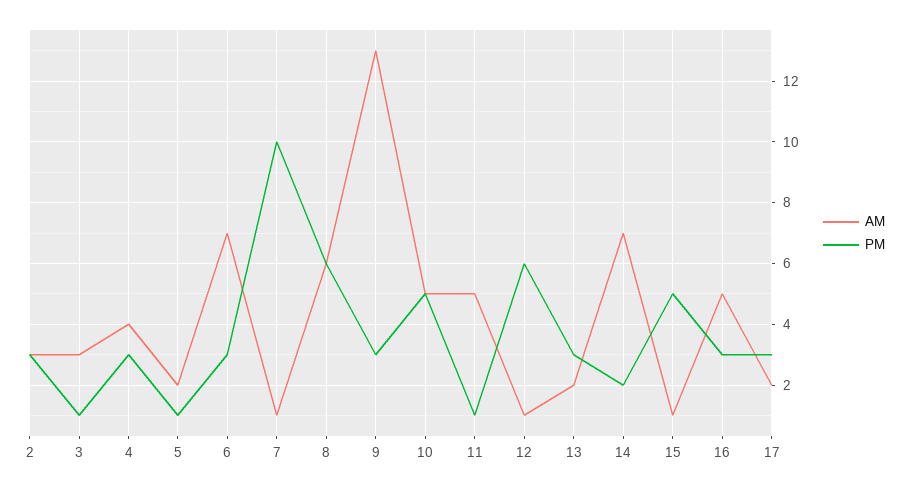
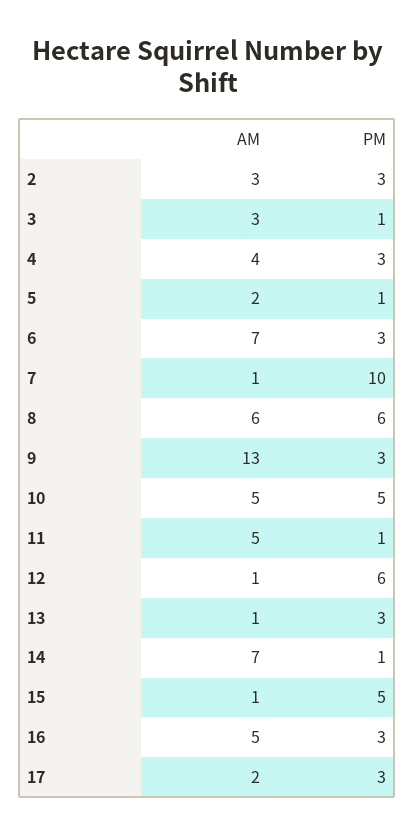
AM, 13: 2 -> 1
PM, 14: 2 -> 1

